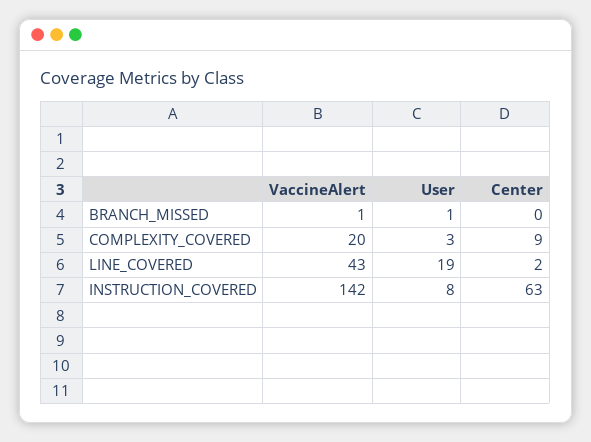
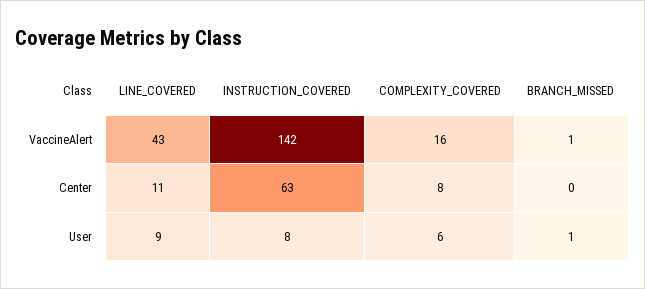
VaccineAlert, COMPLEXITY_COVERED: 20 -> 16
User, COMPLEXITY_COVERED: 3 -> 6
Center, COMPLEXITY_COVERED: 9 -> 8
User, LINE_COVERED: 19 -> 9
Center, LINE_COVERED: 2 -> 11

